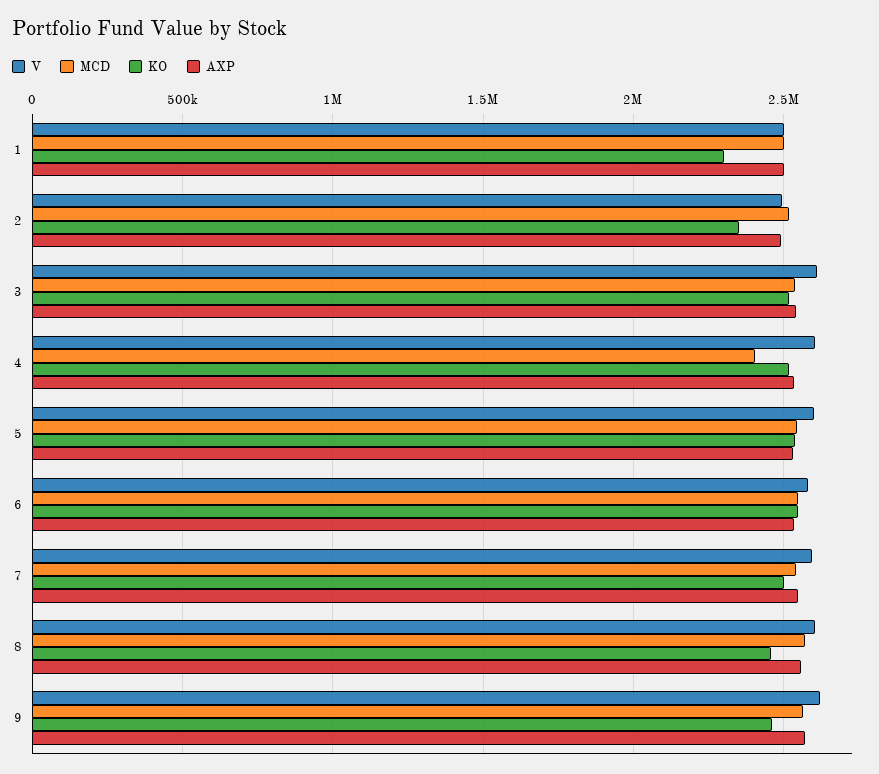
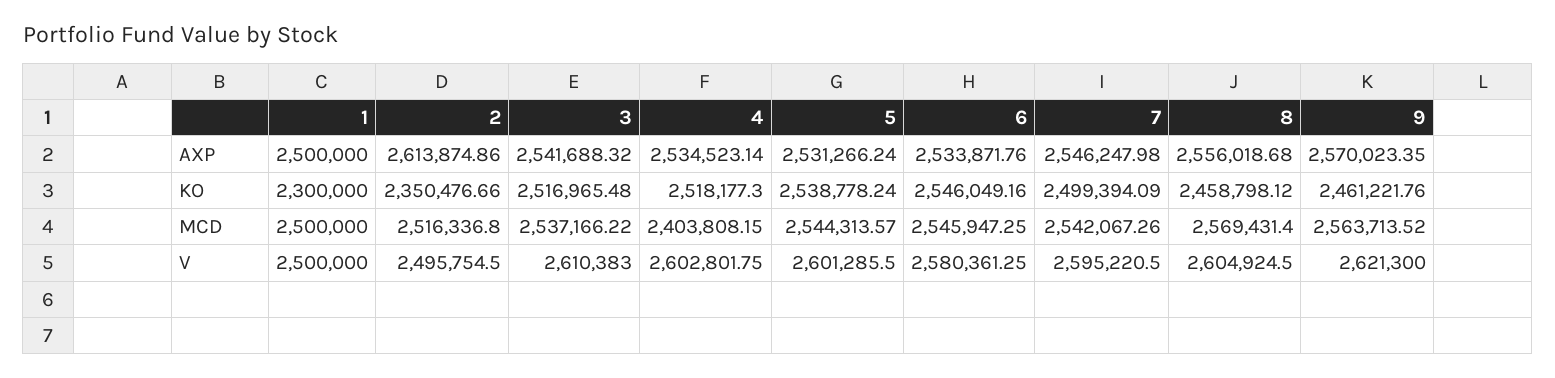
AXP, 2: 2500000 -> 2613874.86

